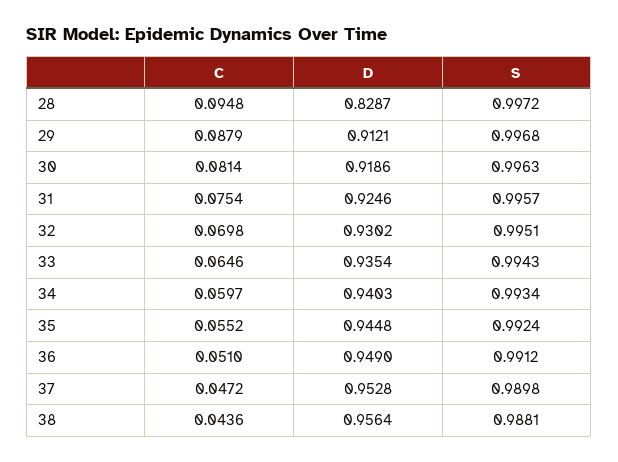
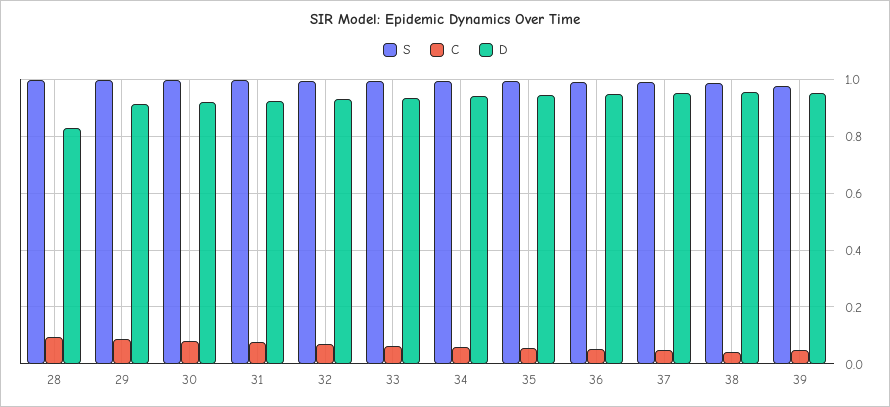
S, 39: none -> 0.975
C, 39: none -> 0.05
D, 39: none -> 0.95

